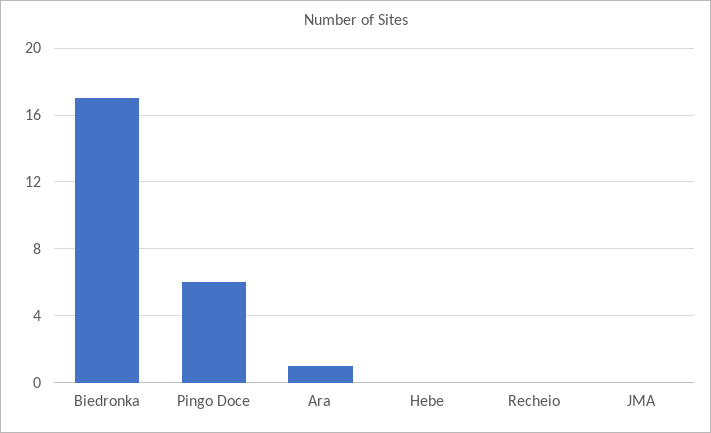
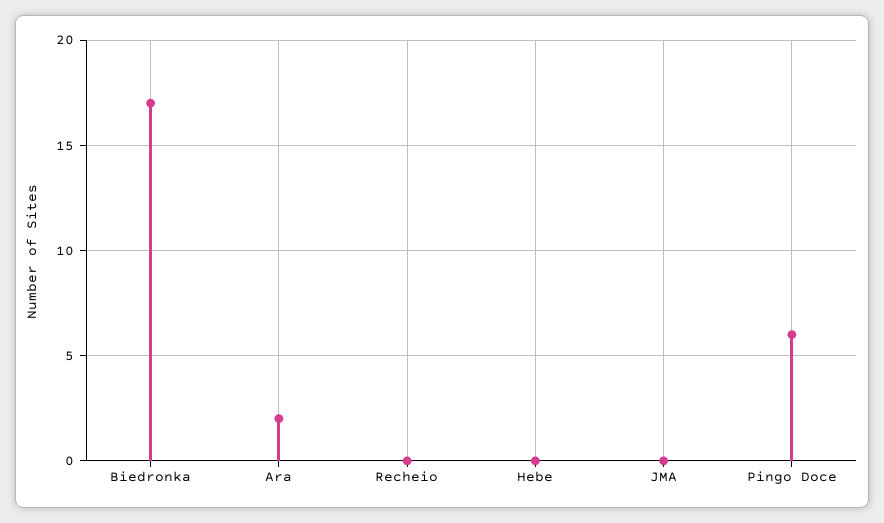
Ara: 1 -> 2

